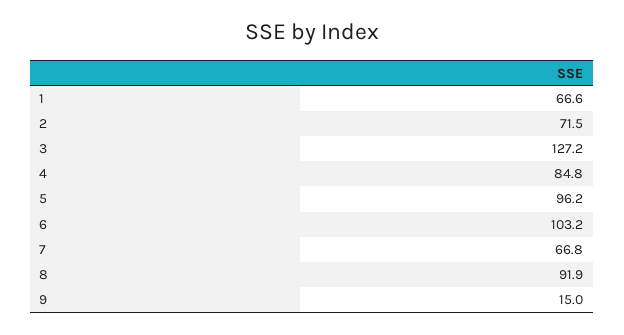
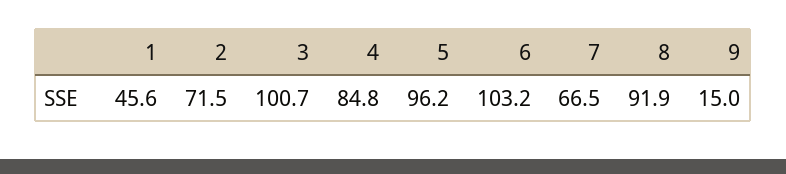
1: 66.6 -> 45.6
3: 127.2 -> 100.7
7: 66.8 -> 66.5

